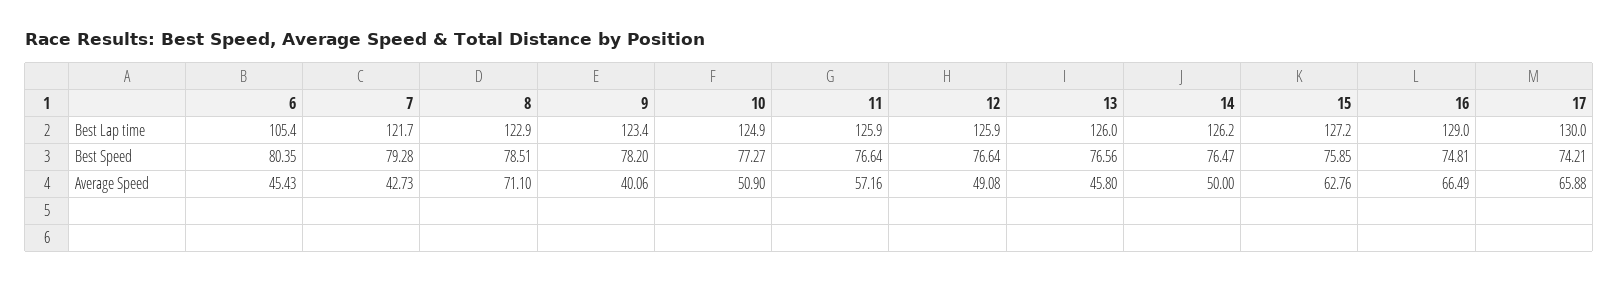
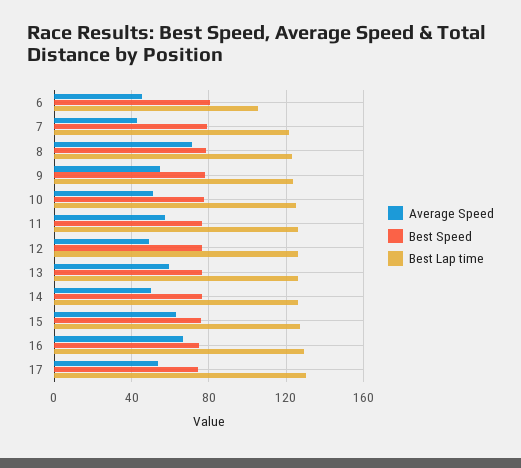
Average Speed, 9: 40.06 -> 55
Average Speed, 13: 45.8 -> 60
Average Speed, 17: 65.88 -> 55

